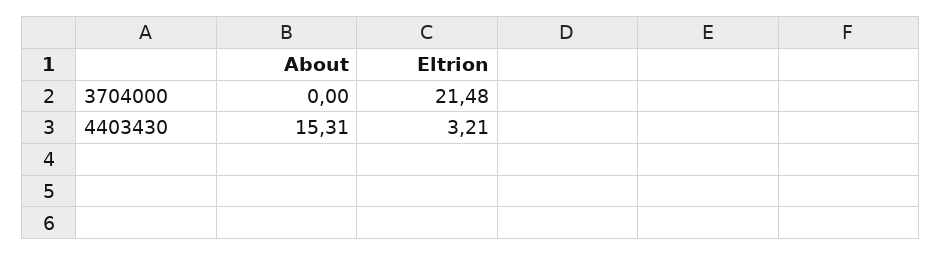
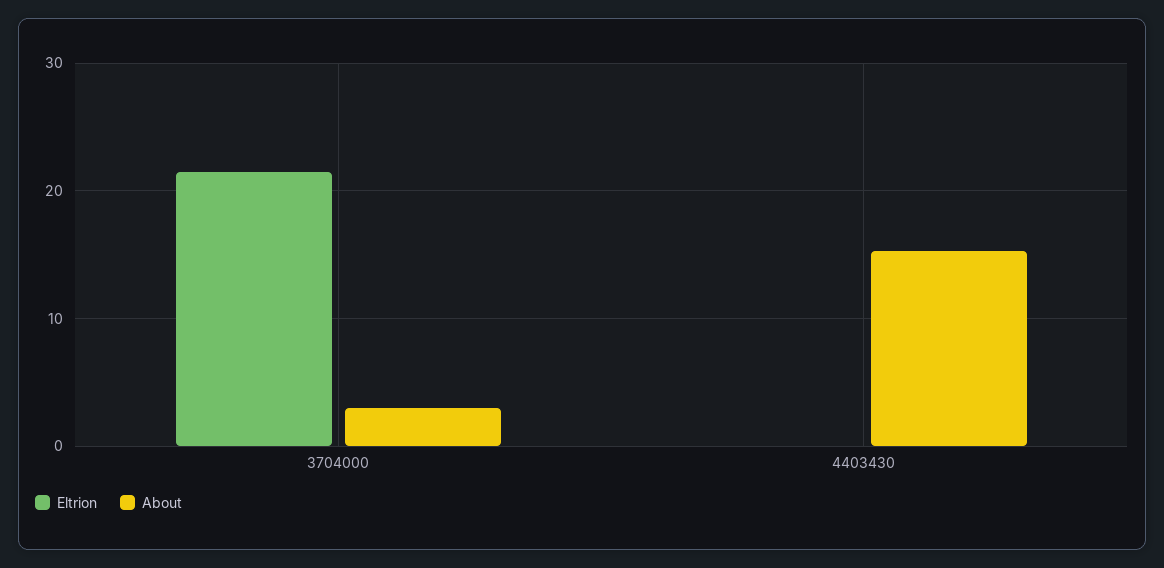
About, 3704000: 0 -> 3
Eltrion, 4403430: 3.21 -> 0

